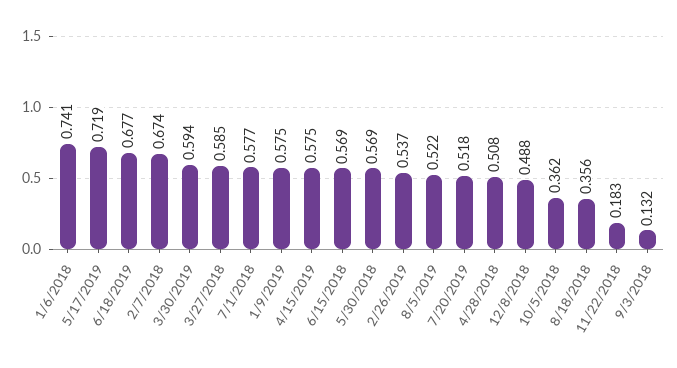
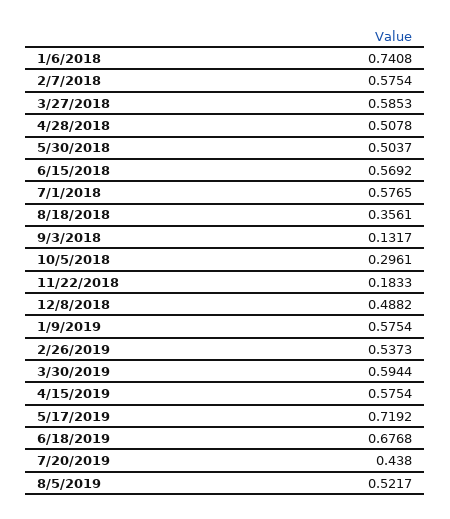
2/7/2018: 0.674 -> 0.5754
5/30/2018: 0.569 -> 0.5037
7/20/2019: 0.518 -> 0.438
10/5/2018: 0.362 -> 0.2961

